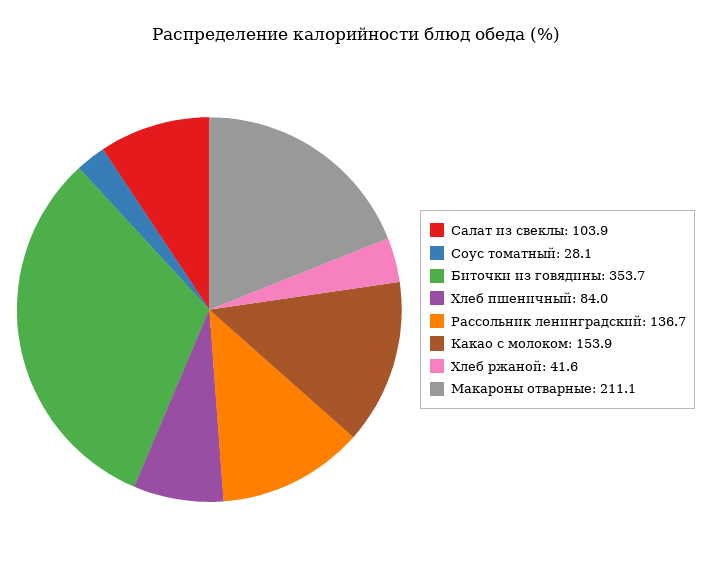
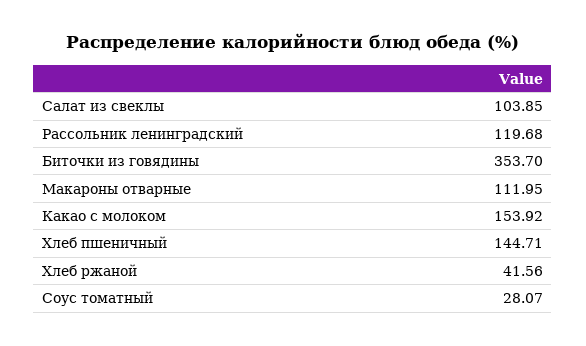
Хлеб пшеничный: 84 -> 144.71
Рассольник ленинградский: 136.7 -> 119.68
Макароны отварные: 211.1 -> 111.95

